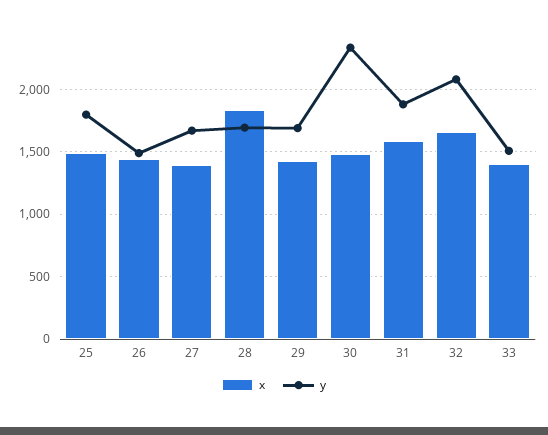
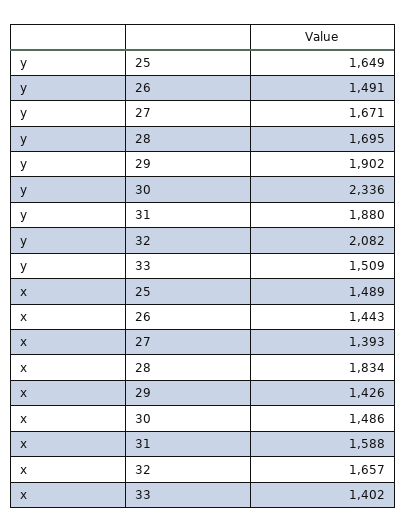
y, 25: 1800 -> 1649
y, 29: 1700 -> 1902

